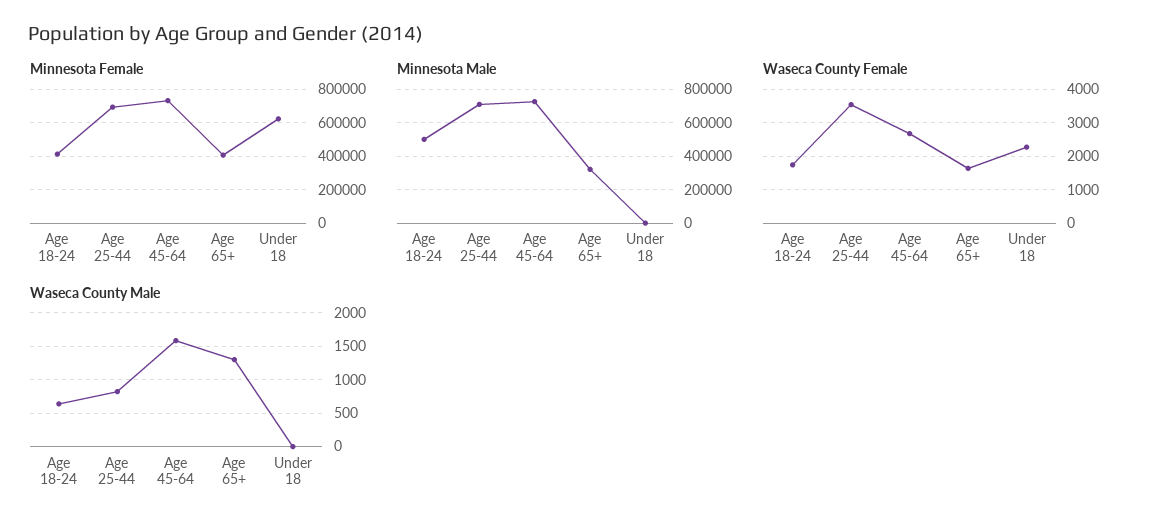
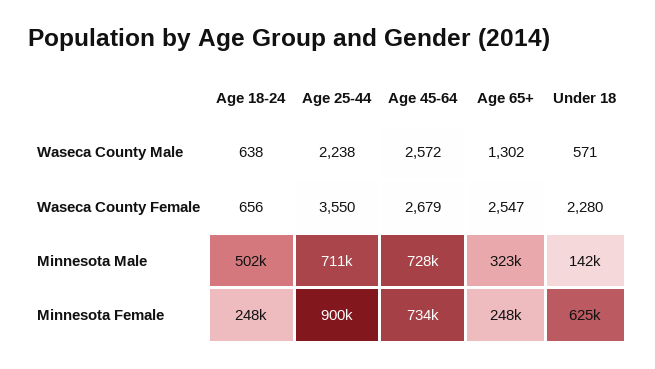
Minnesota Female, Age 18-24: 400000 -> 248000
Minnesota Female, Age 25-44: 700000 -> 900000
Minnesota Female, Age 65+: 400000 -> 248000
Minnesota Male, Under 18: 0 -> 142000
Waseca County Female, Age 18-24: 1800 -> 656
Waseca County Female, Age 65+: 1600 -> 2547
Waseca County Male, Age 25-44: 800 -> 2238
Waseca County Male, Age 45-64: 1600 -> 2572
Waseca County Male, Under 18: 0 -> 571

